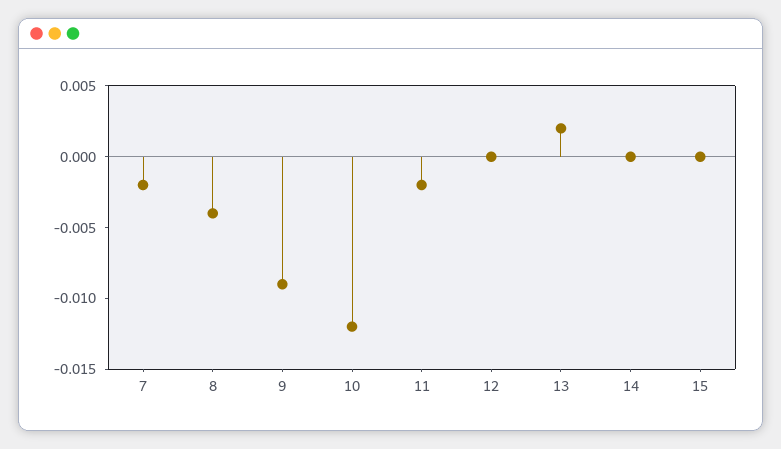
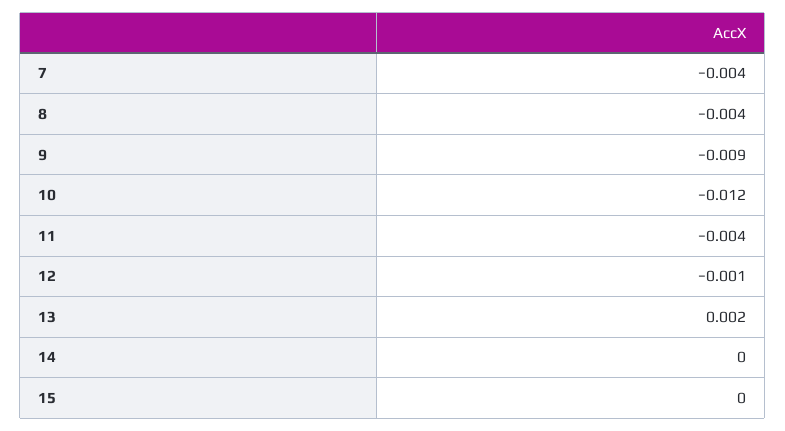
7: -0.002 -> -0.004
11: -0.002 -> -0.004
12: 0 -> -0.001

